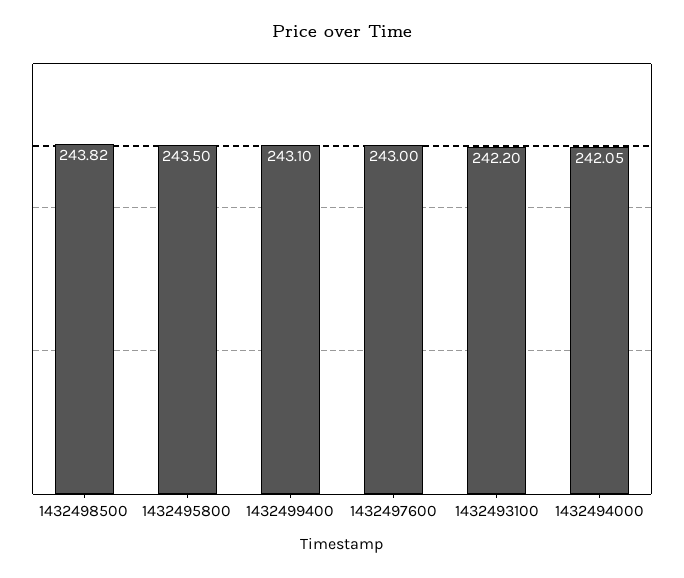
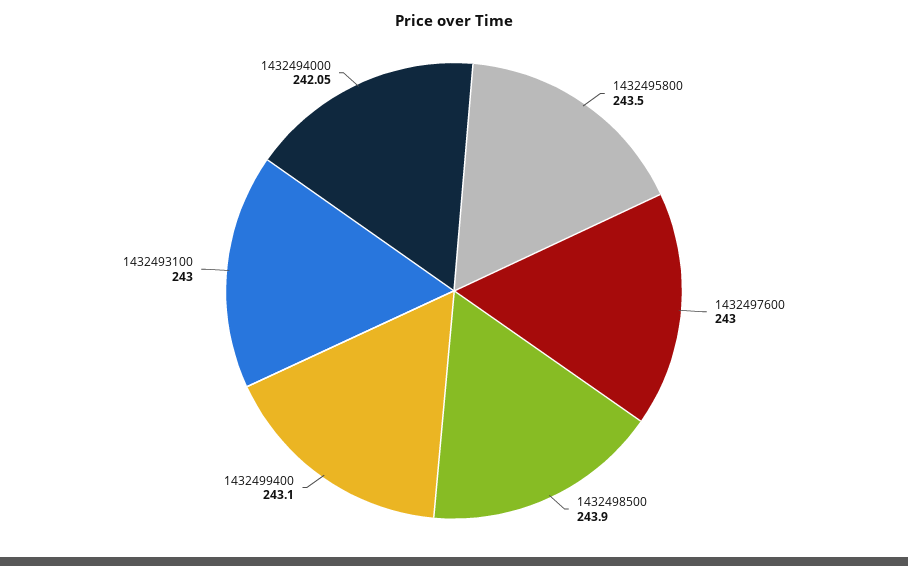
1432498500: 243.82 -> 243.9
1432493100: 242.2 -> 243

